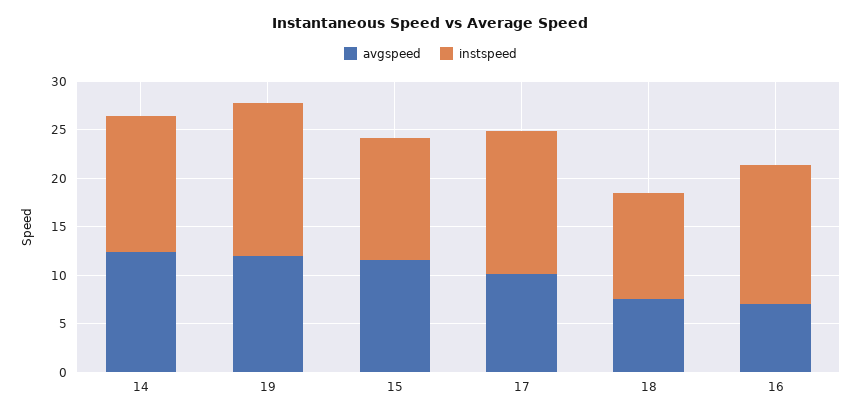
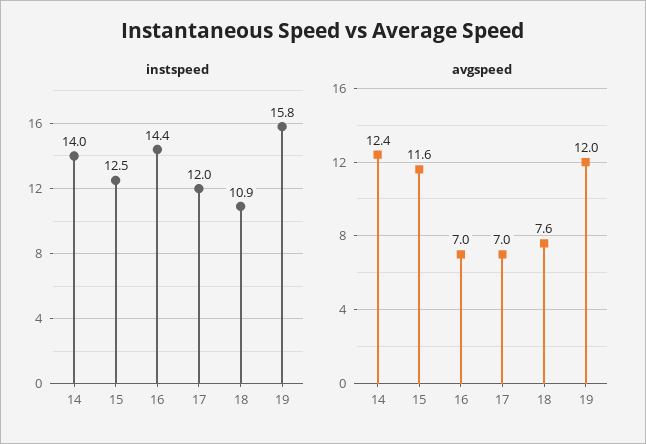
avgspeed, 17: 10 -> 7
instspeed, 17: 15 -> 12

